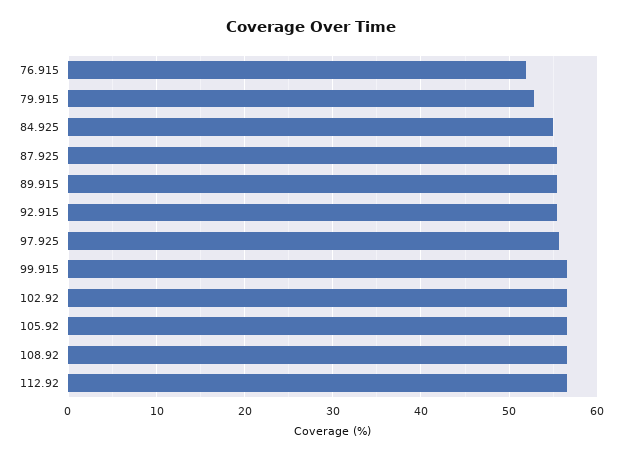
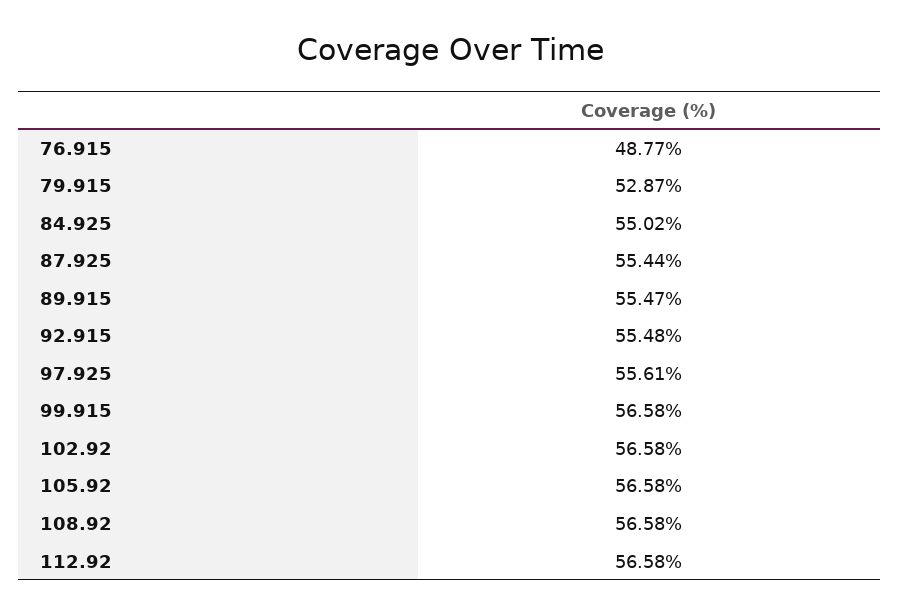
76.915: 52 -> 48.77

